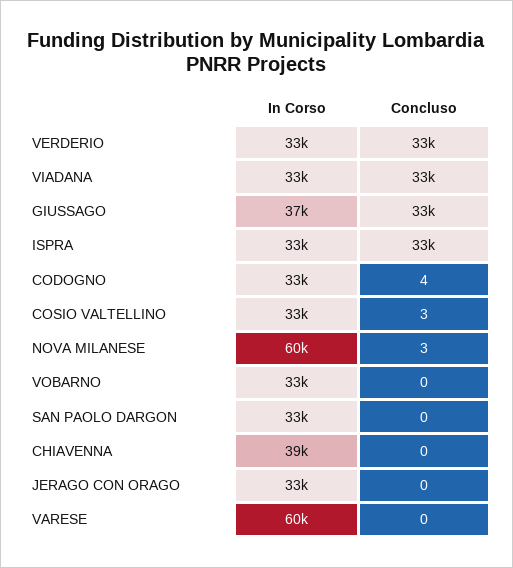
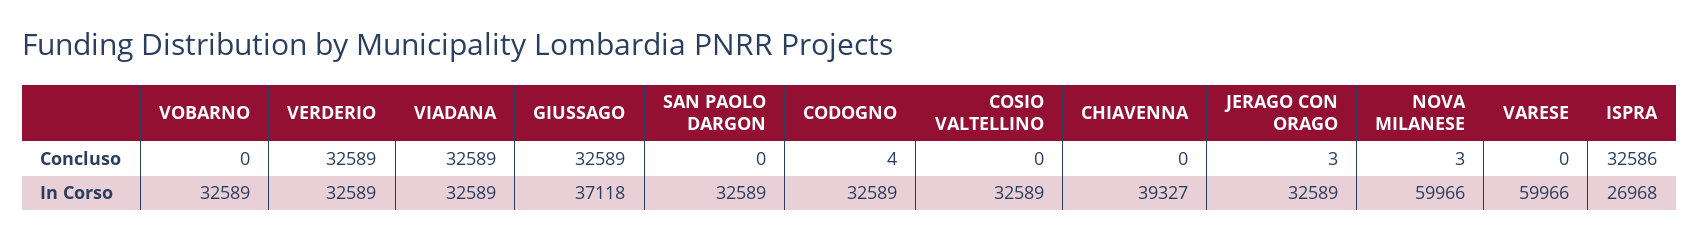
In Corso, ISPRA: 33000 -> 26968
Concluso, COSIO VALTELLINO: 3 -> 0
Concluso, JERAGO CON ORAGO: 0 -> 3

